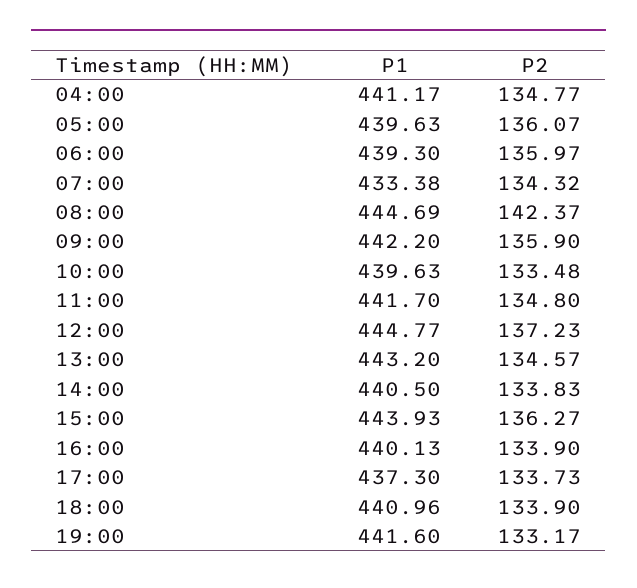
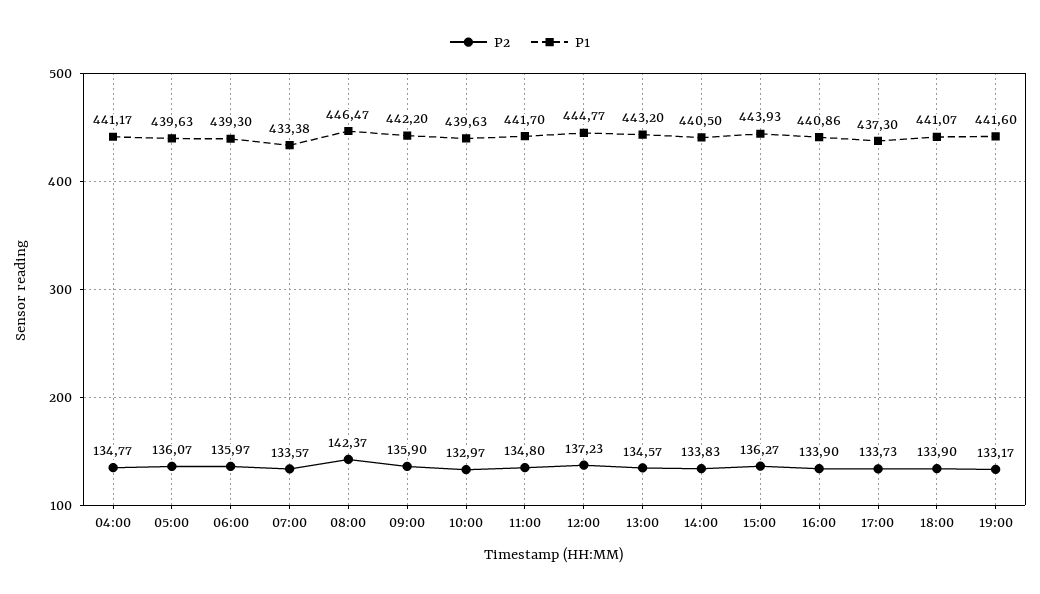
P2, 07:00: 134.32 -> 133.57
P1, 08:00: 444.69 -> 446.47
P2, 10:00: 133.48 -> 132.97
P1, 16:00: 440.13 -> 440.86
P1, 18:00: 440.96 -> 441.07

